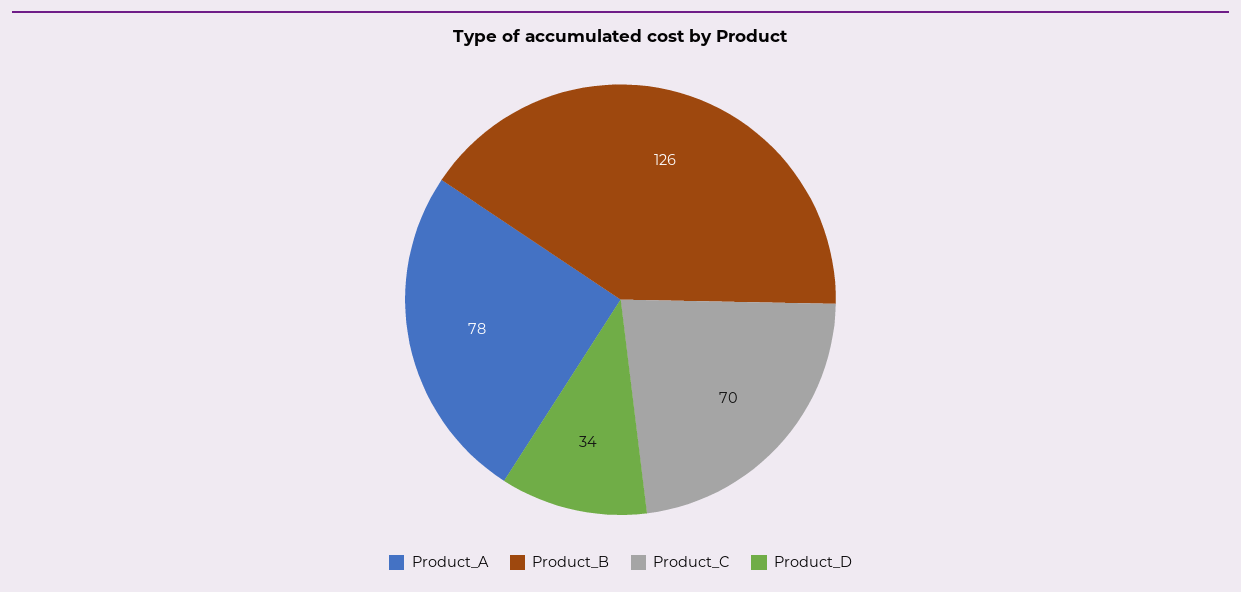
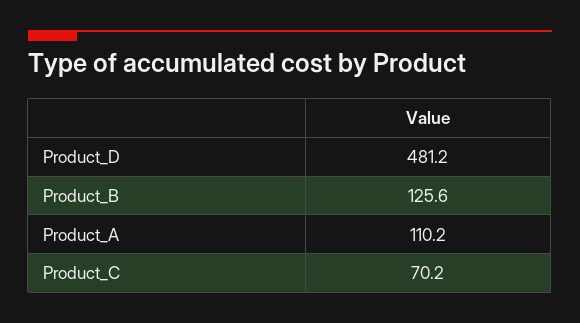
Product_A: 78 -> 110.2
Product_D: 34 -> 481.2

